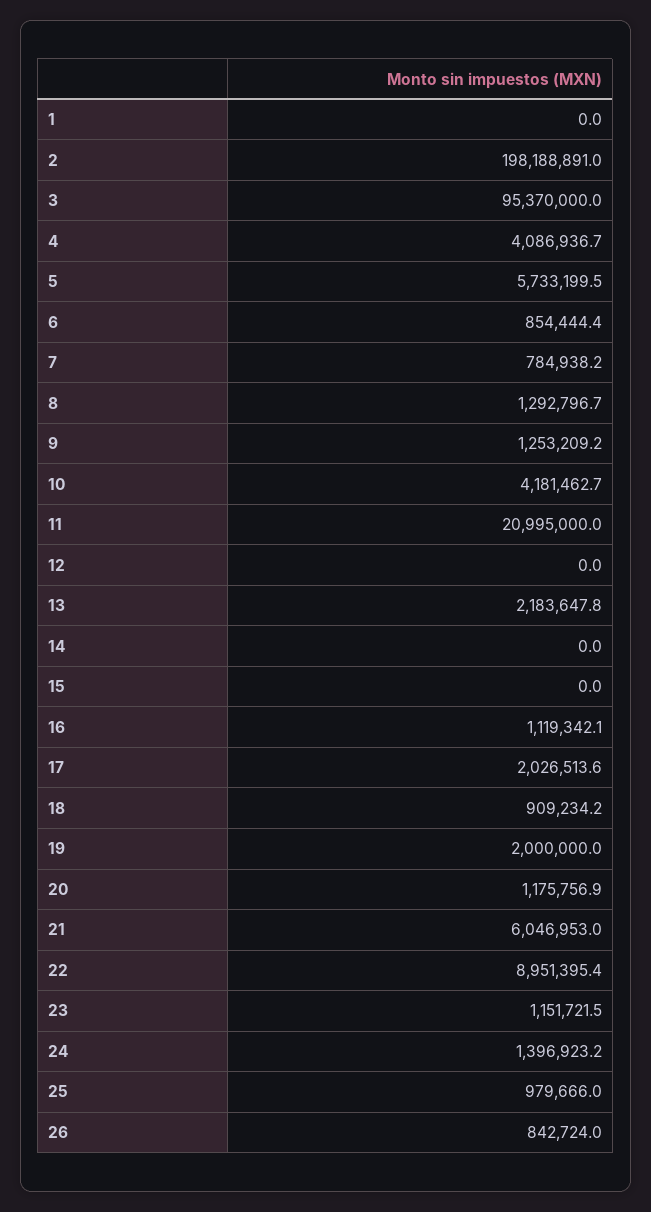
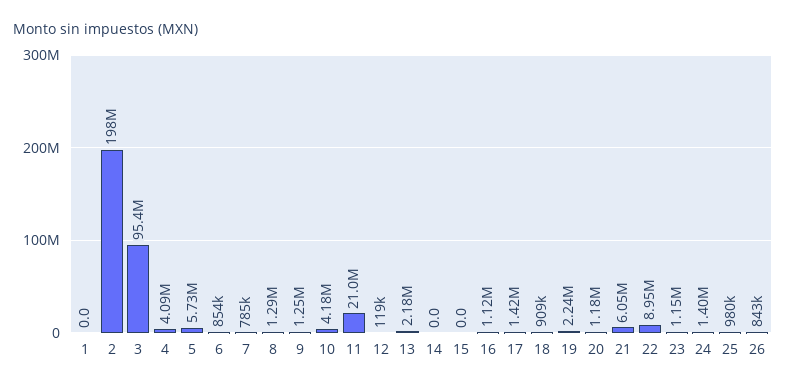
12: 0 -> 119000
17: 2026513.6 -> 1420000
19: 2000000 -> 2240000

